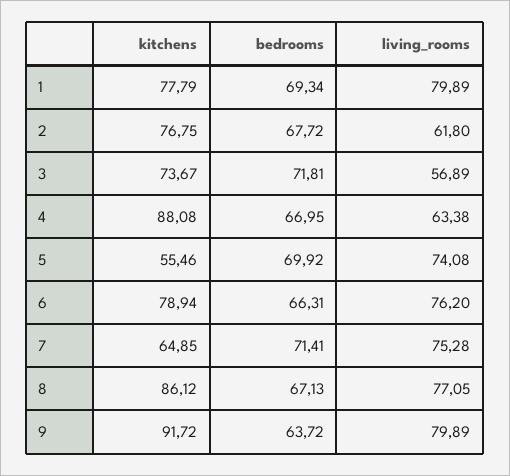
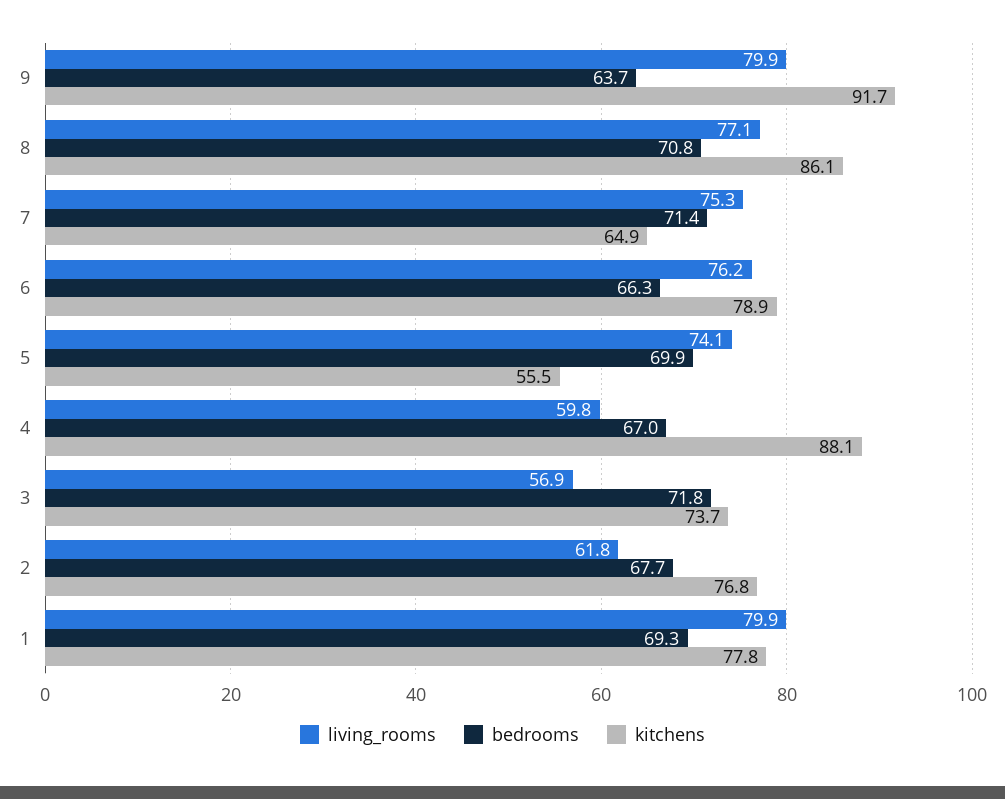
living_rooms, 4: 63.38 -> 59.8
bedrooms, 8: 67.13 -> 70.8

